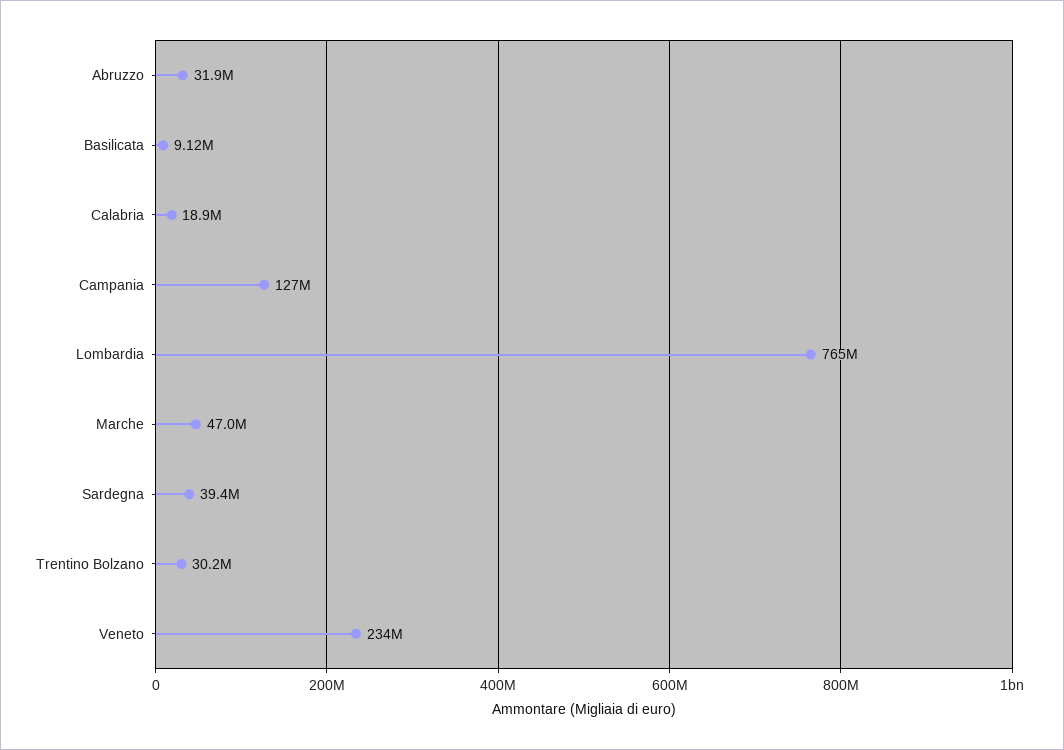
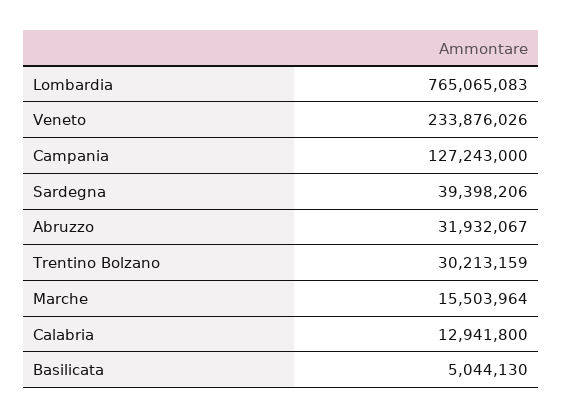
Basilicata: 9120000 -> 5044130
Calabria: 18900000 -> 12941800
Marche: 47000000 -> 15503964

